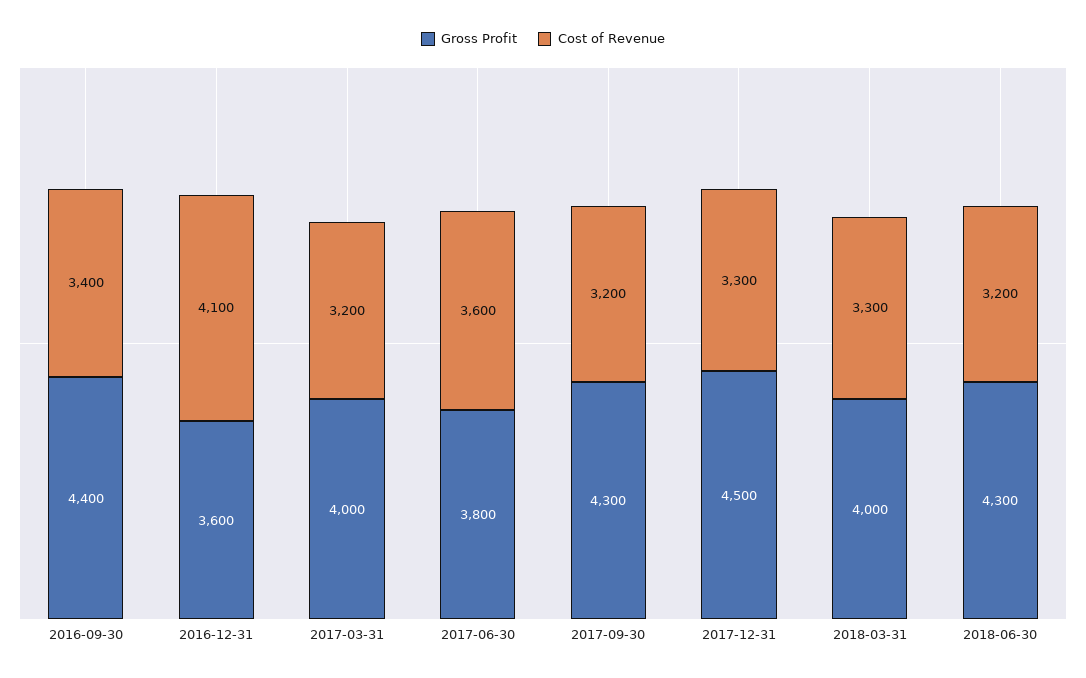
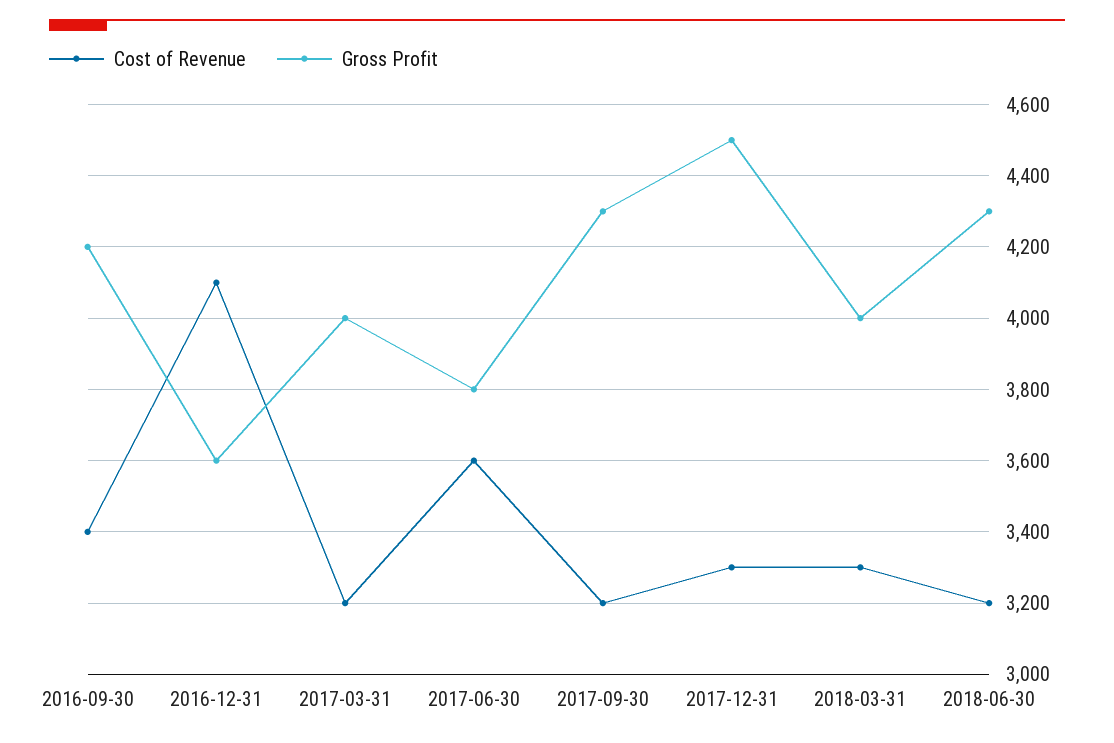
Gross Profit, 2016-09-30: 4400 -> 4200

